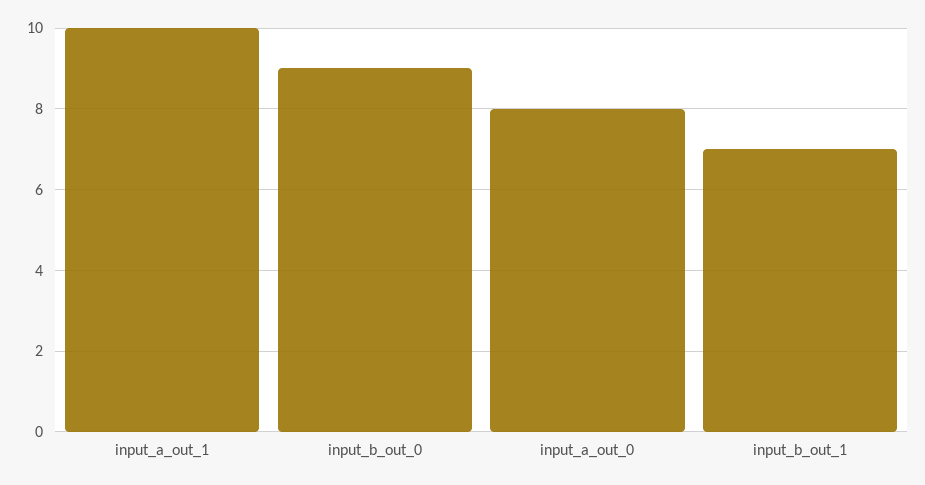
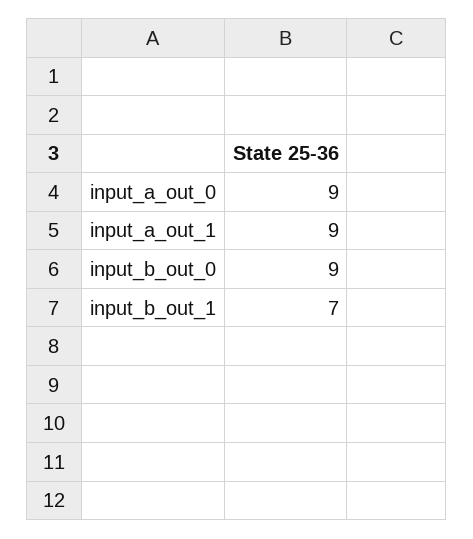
input_a_out_1: 10 -> 9
input_a_out_0: 8 -> 9

